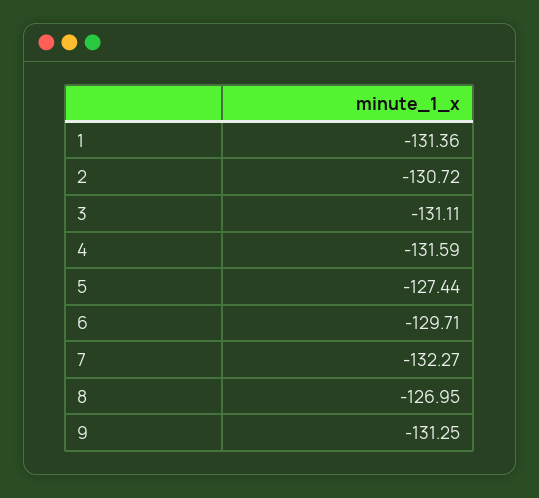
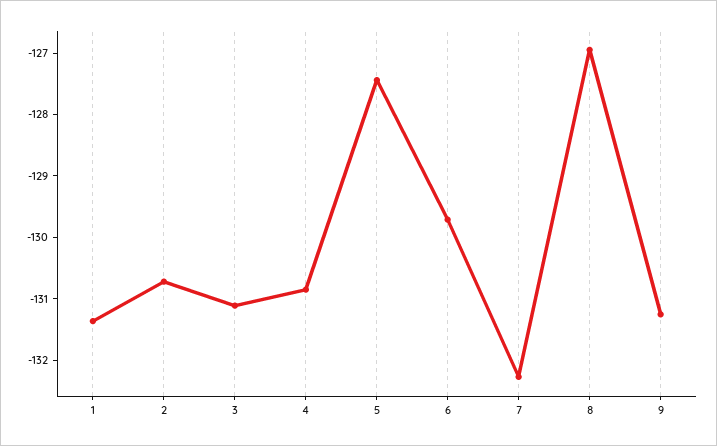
4: -131.59 -> -130.8

